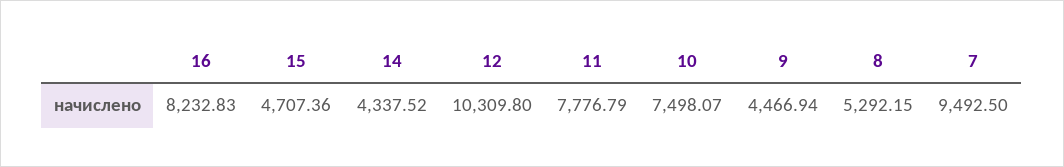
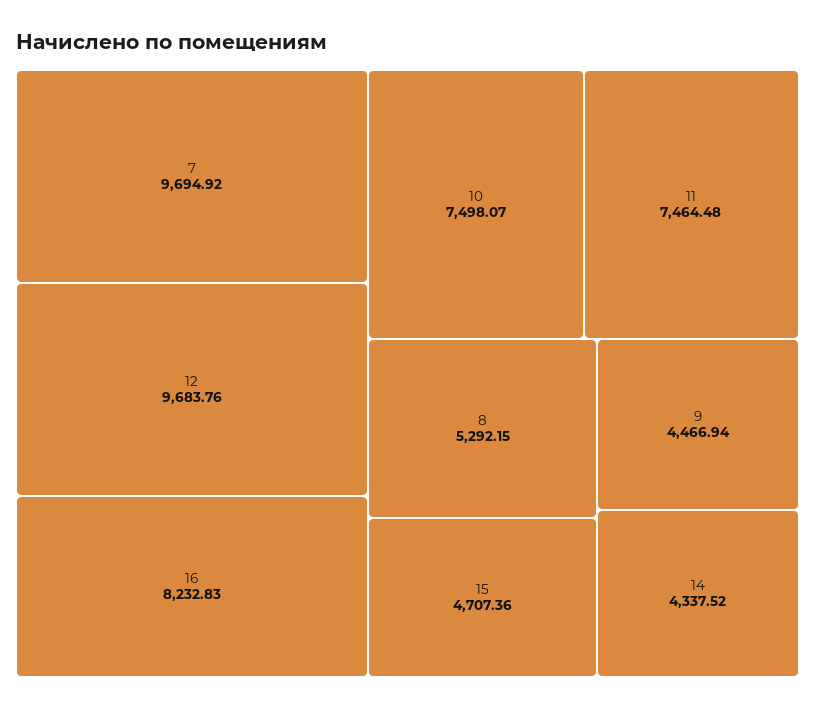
12: 10309.8 -> 9683.76
11: 7776.79 -> 7464.48
7: 9492.5 -> 9694.92

